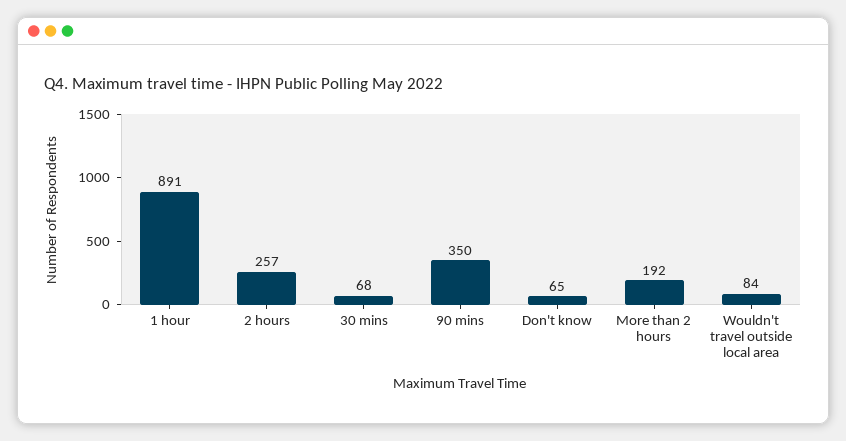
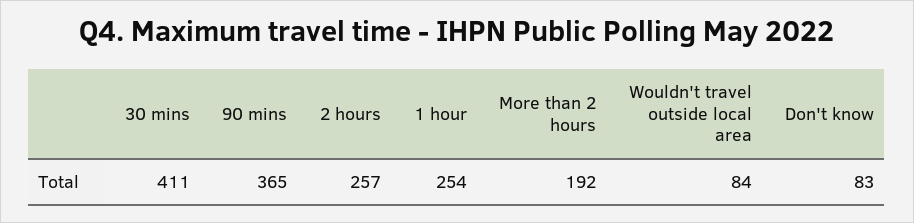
1 hour: 891 -> 254
30 mins: 68 -> 411
90 mins: 350 -> 365
Don't know: 65 -> 83

